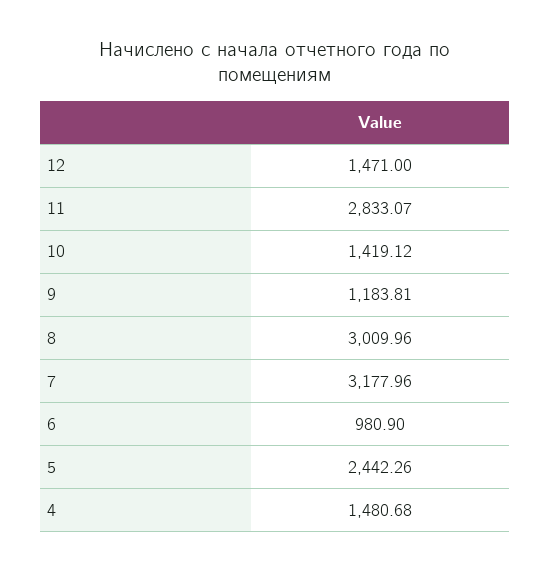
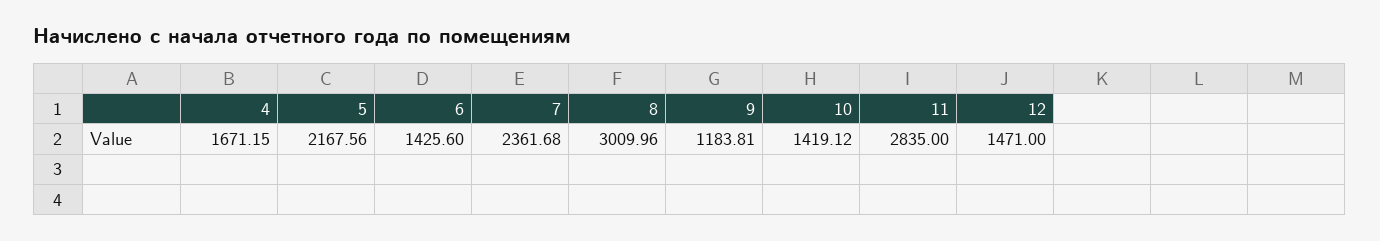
11: 2833.07 -> 2835
7: 3177.96 -> 2361.68
6: 980.9 -> 1425.6
5: 2442.26 -> 2167.56
4: 1480.68 -> 1671.15

